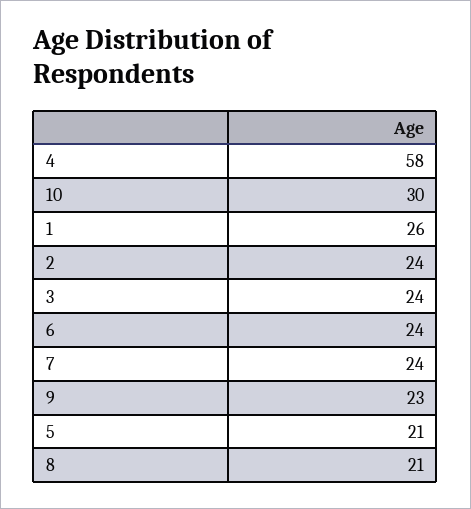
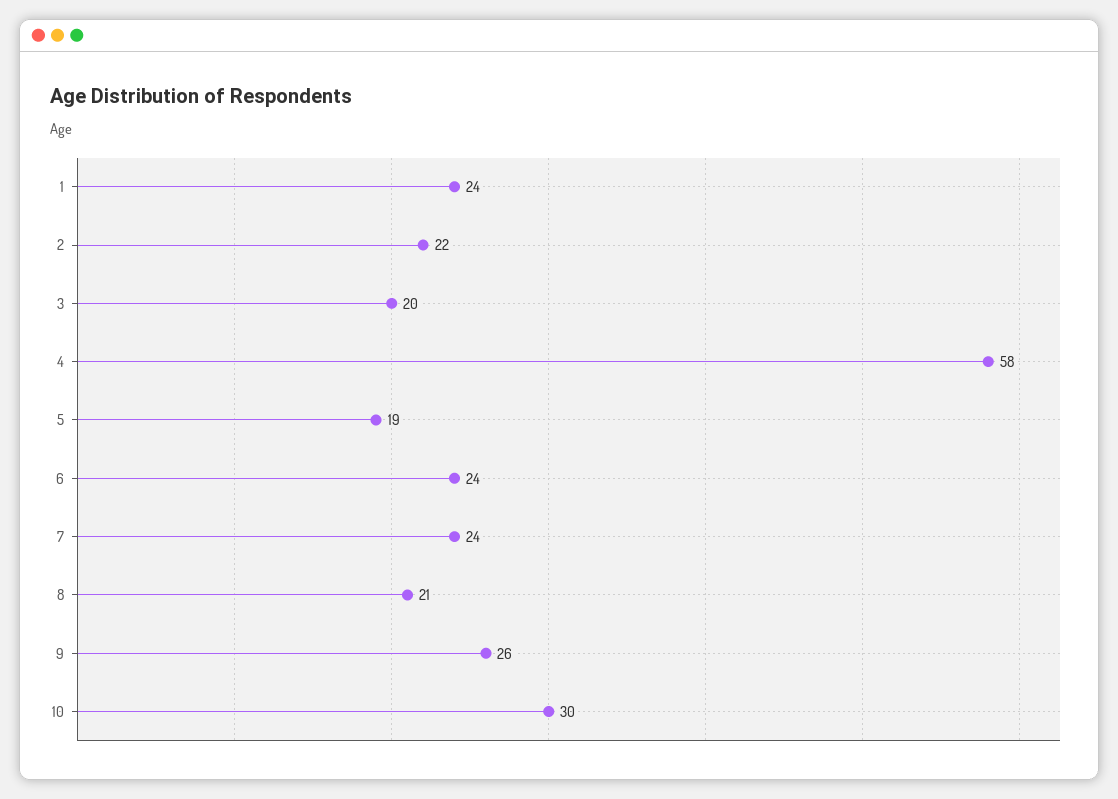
1: 26 -> 24
2: 24 -> 22
3: 24 -> 20
9: 23 -> 26
5: 21 -> 19

